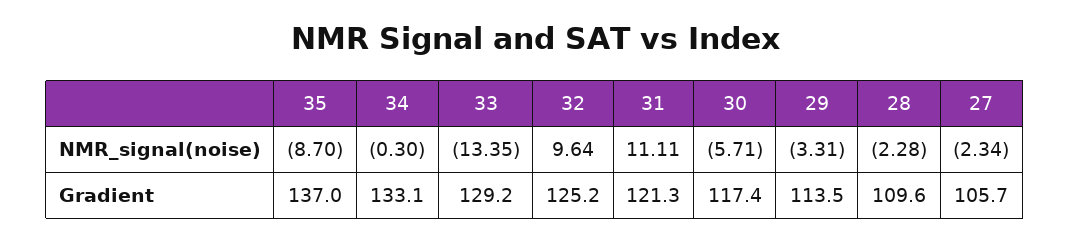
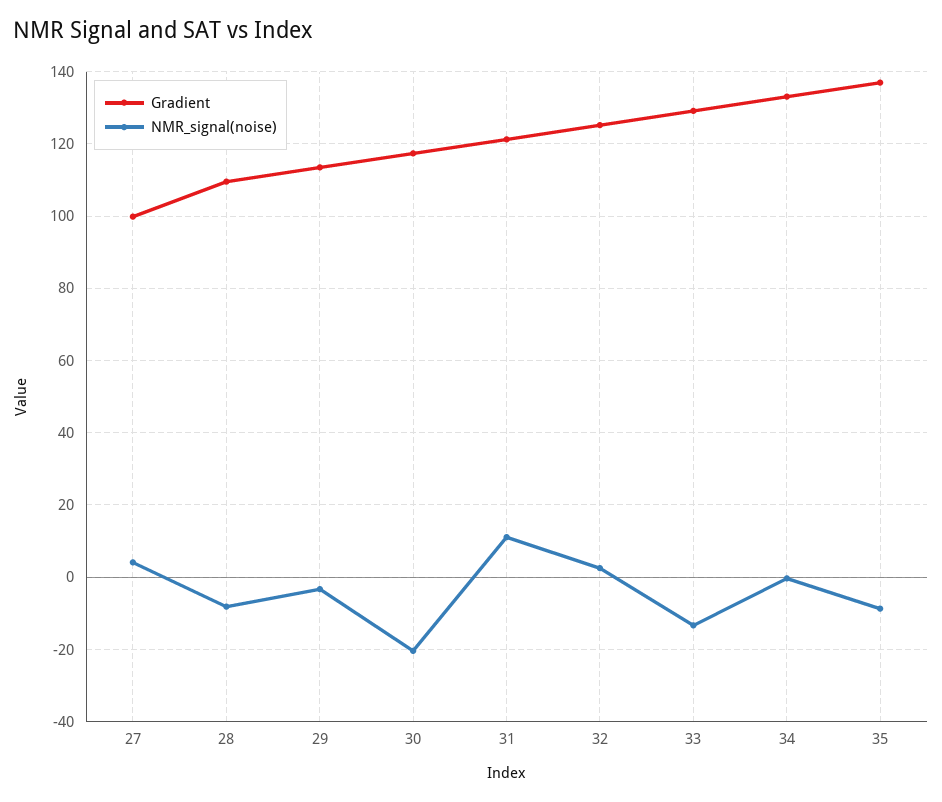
NMR_signal(noise), 32: 9.64 -> 2
NMR_signal(noise), 30: -5.71 -> -20
NMR_signal(noise), 28: -2.28 -> -8
NMR_signal(noise), 27: -2.34 -> 4
Gradient, 27: 105.7 -> 100

